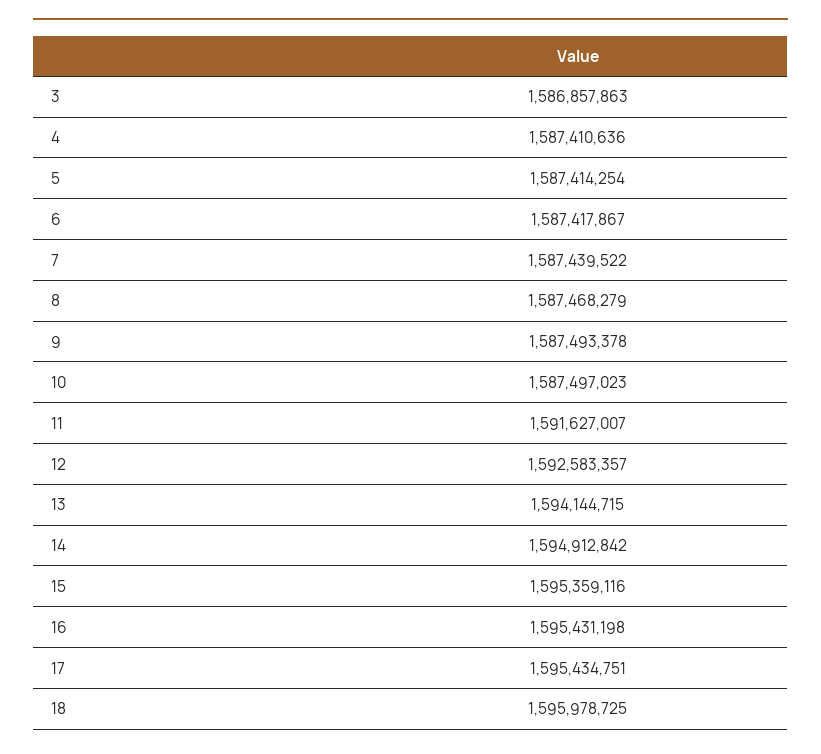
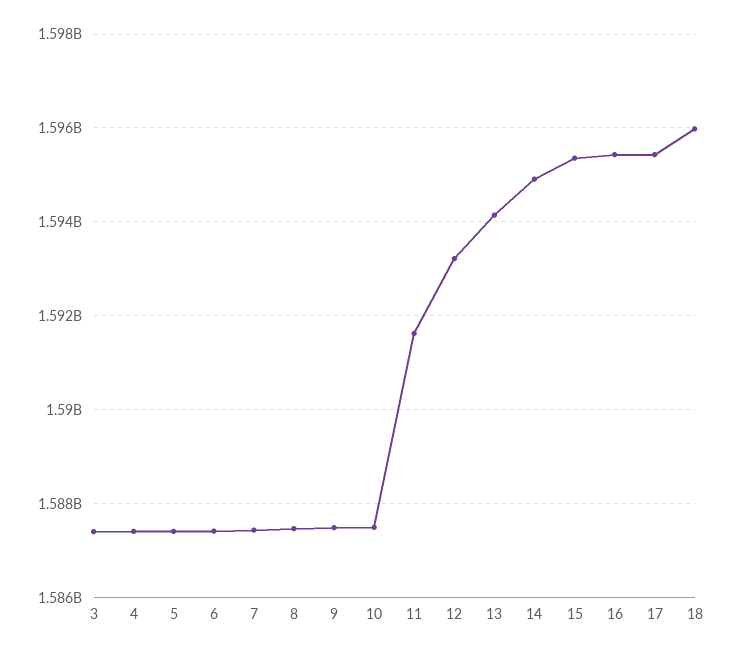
3: 1586857863 -> 1587400000
12: 1592583357 -> 1593200000

